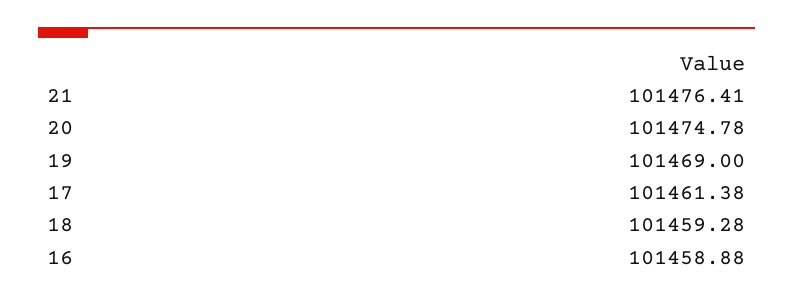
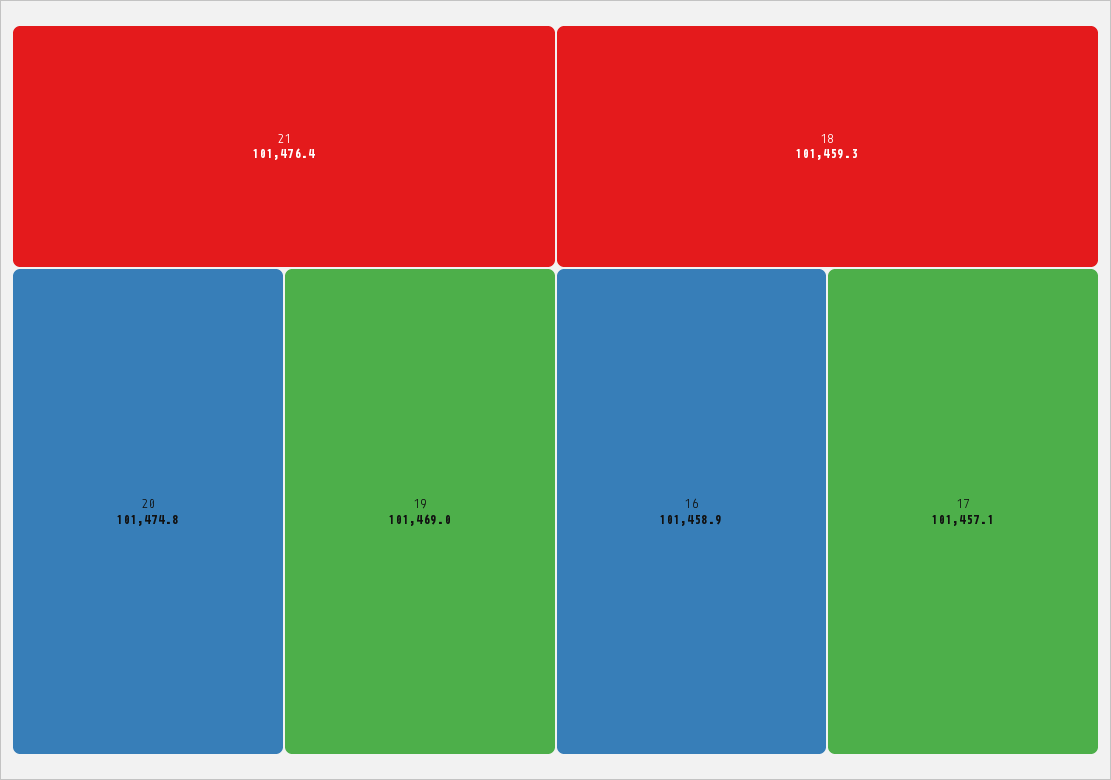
17: 101461.38 -> 101457.1

